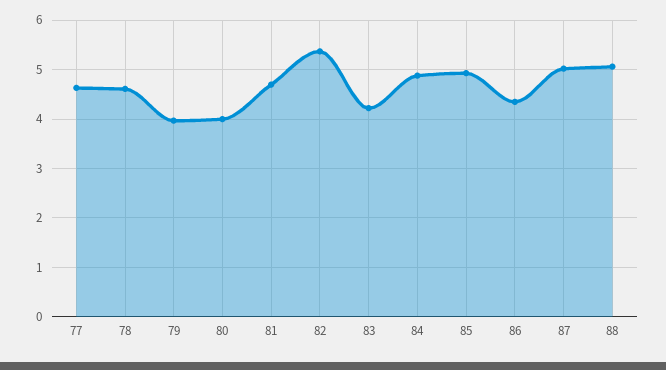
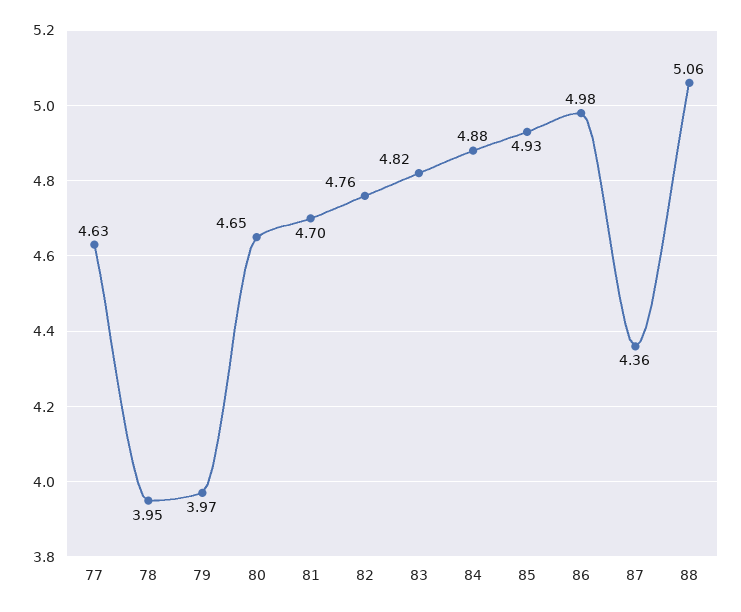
78: 4.6 -> 3.95
80: 4 -> 4.65
82: 5.4 -> 4.76
83: 4.2 -> 4.82
86: 4.4 -> 4.98
87: 5 -> 4.36

